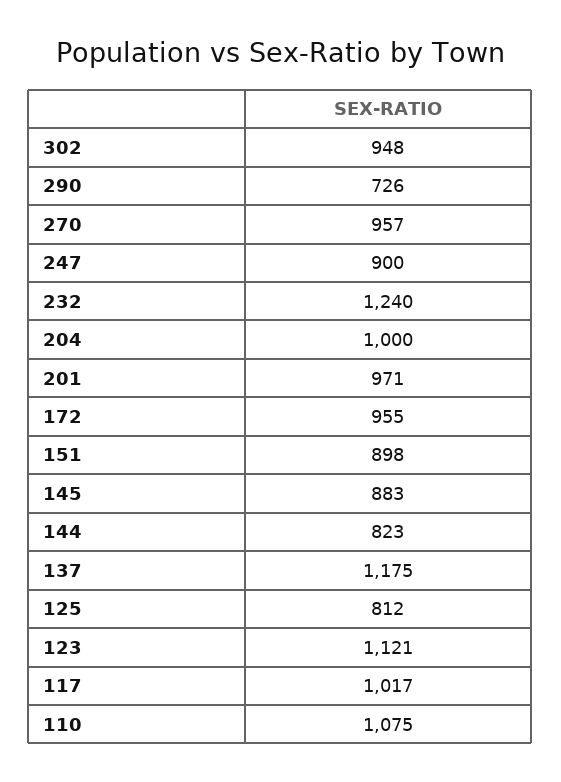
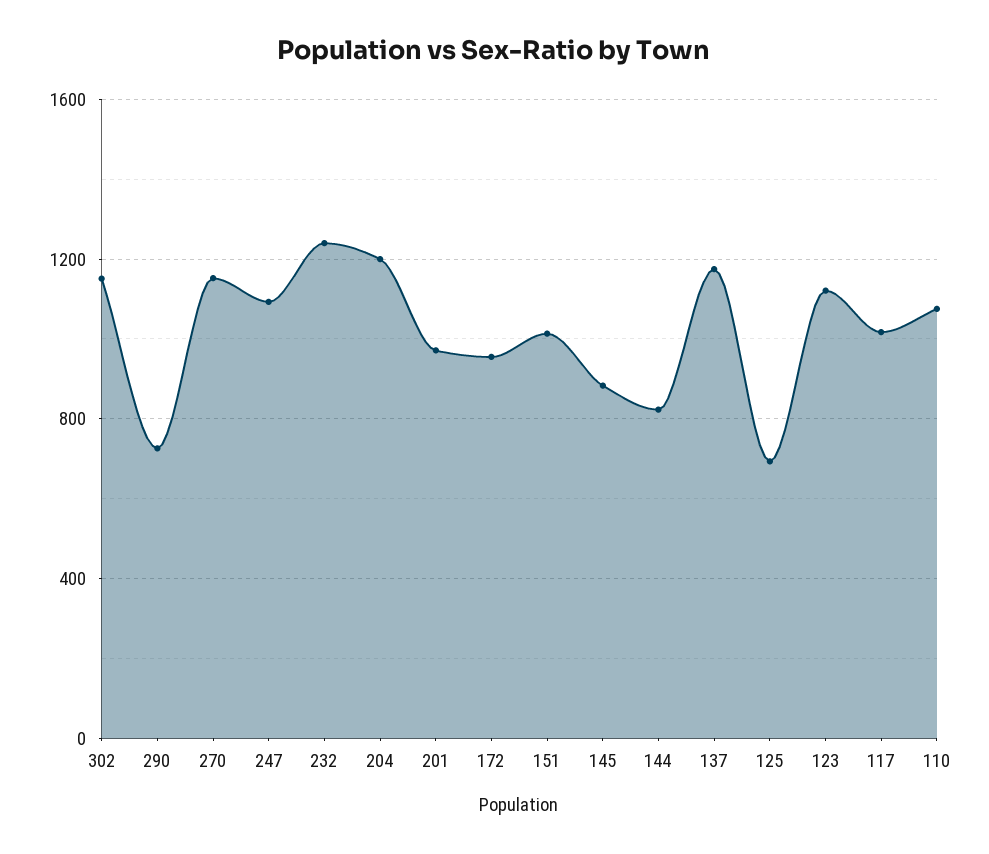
302: 948 -> 1150
270: 957 -> 1150
247: 900 -> 1100
204: 1000 -> 1200
151: 898 -> 1000
125: 812 -> 700

